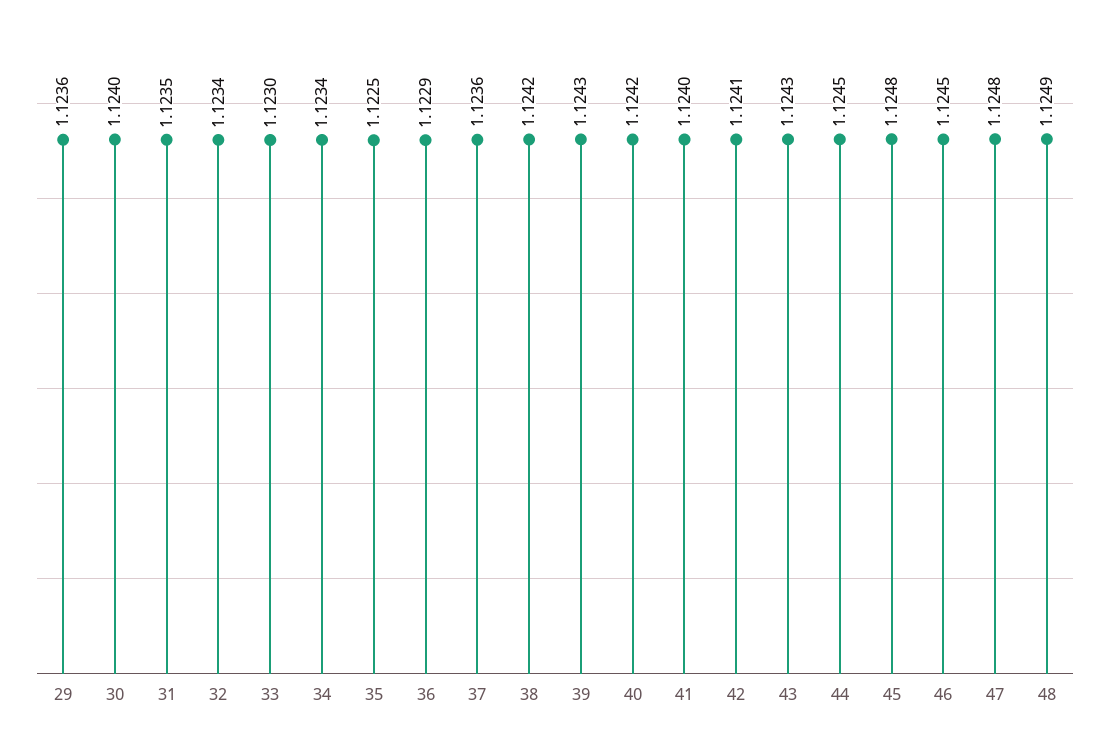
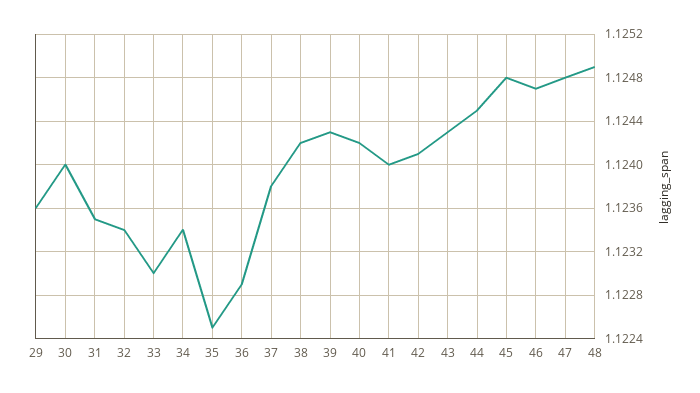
37: 1.1236 -> 1.1238
46: 1.1245 -> 1.1247

